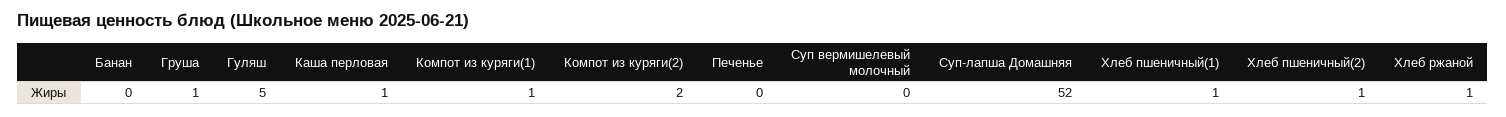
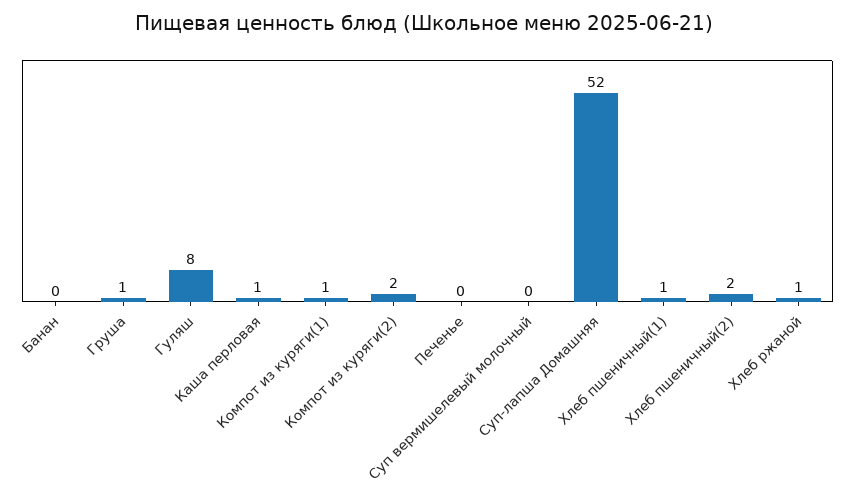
Гуляш: 5 -> 8
Хлеб пшеничный(2): 1 -> 2

